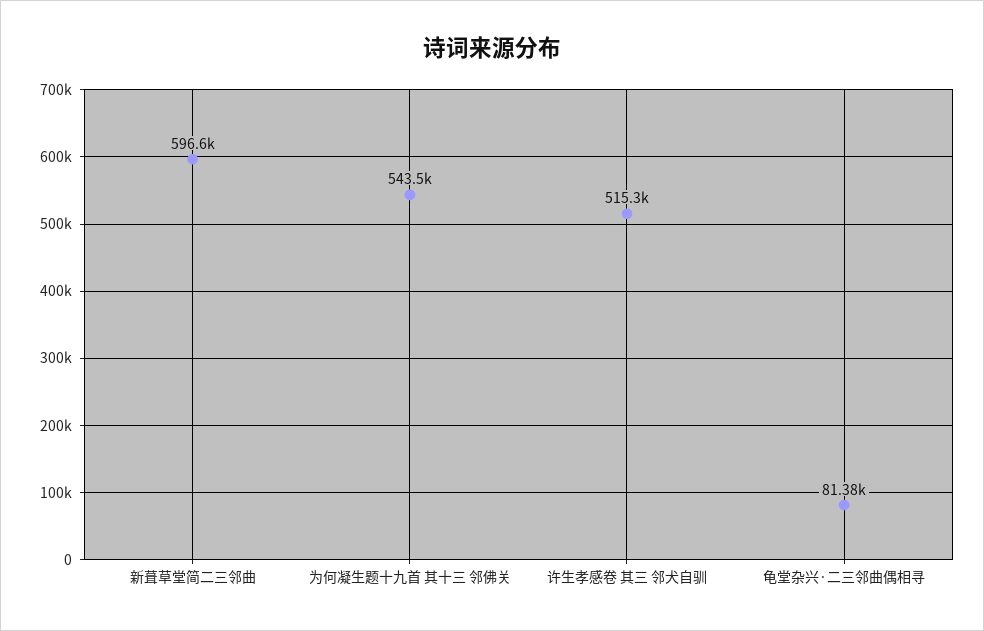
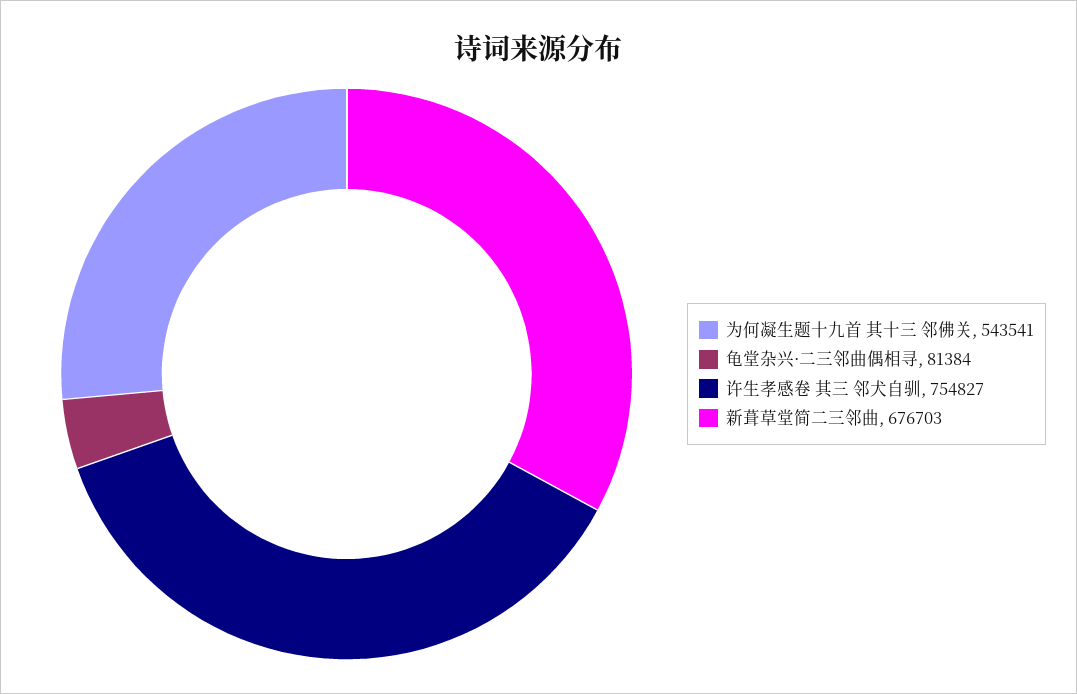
新葺草堂简二三邻曲: 596600 -> 676703
许生孝感卷 其三 邻犬自驯: 515300 -> 754827

